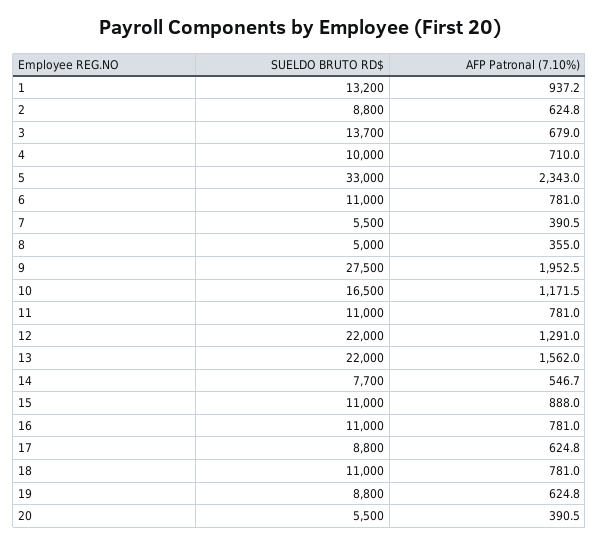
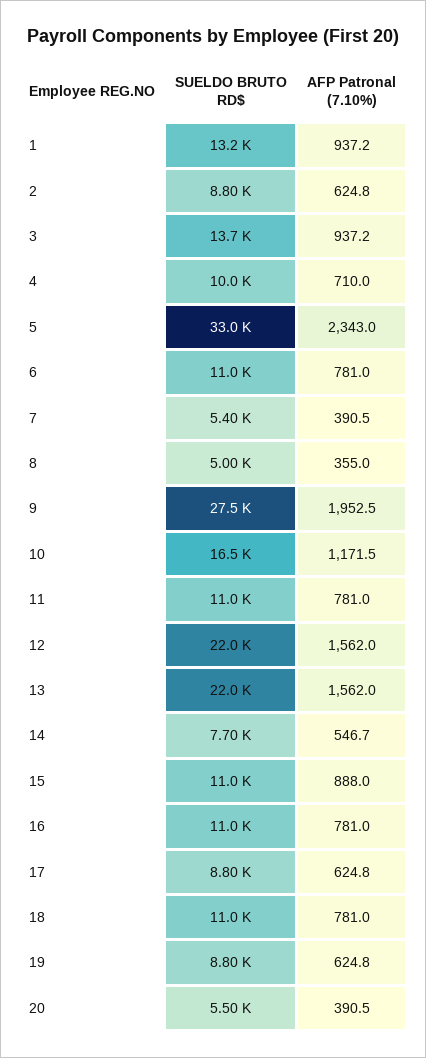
AFP Patronal (7.10%), 3: 679 -> 937.2
SUELDO BRUTO RD$, 7: 5500 -> 5400
AFP Patronal (7.10%), 12: 1291 -> 1562

